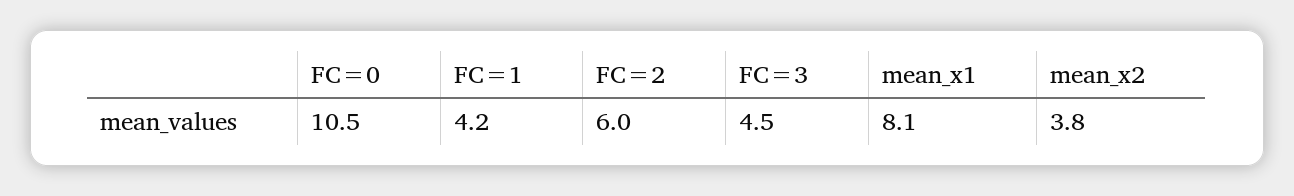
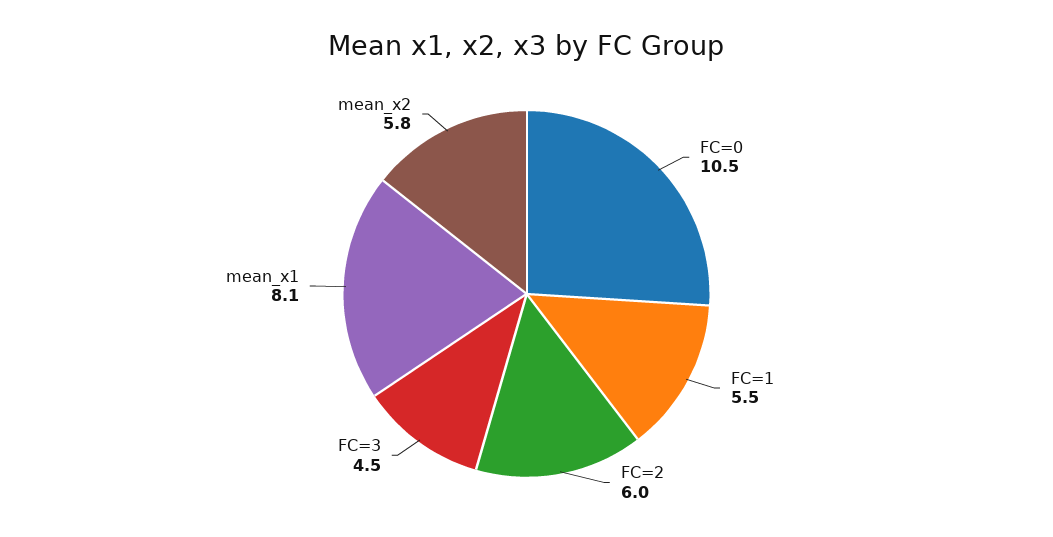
FC=1: 4.2 -> 5.5
mean_x2: 3.8 -> 5.8

